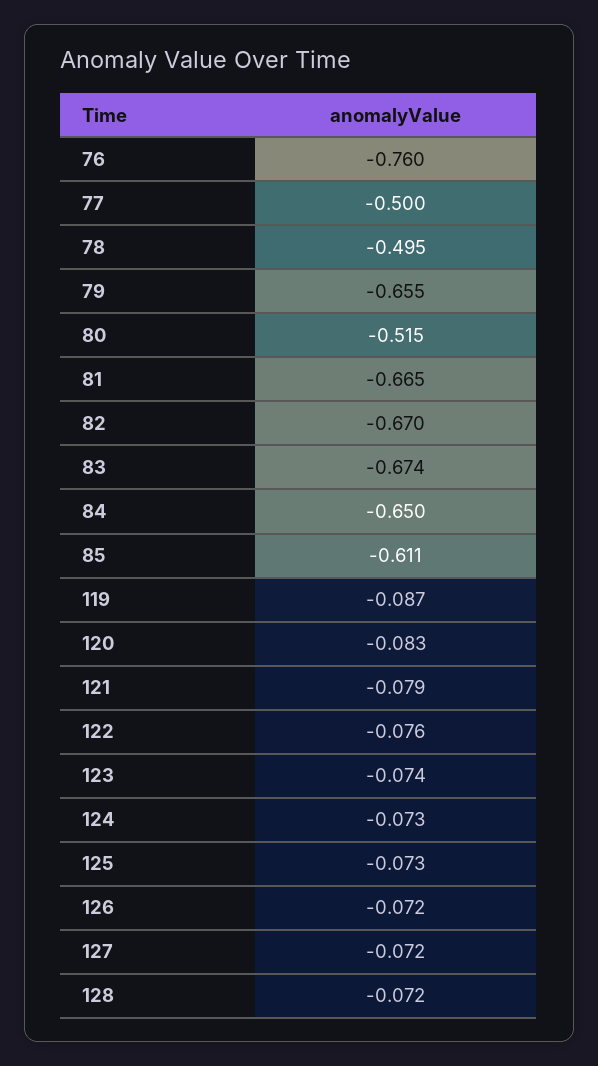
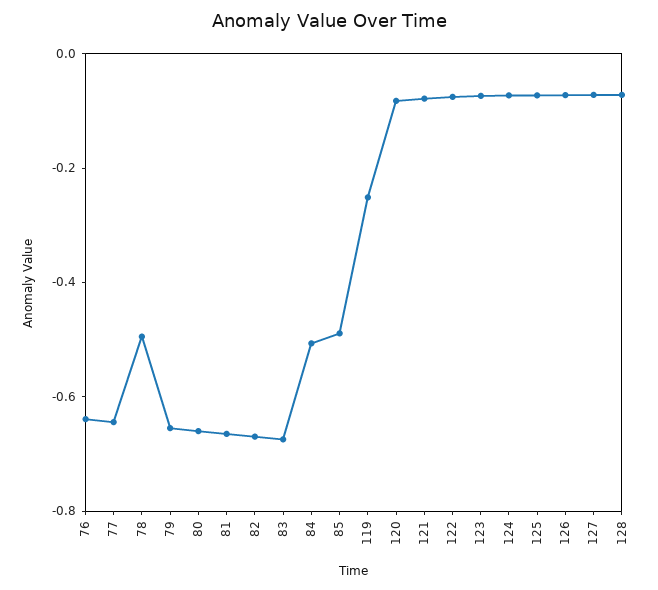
76: -0.76 -> -0.65
77: -0.5 -> -0.65
80: -0.515 -> -0.65
84: -0.65 -> -0.5
85: -0.611 -> -0.5
119: -0.087 -> -0.25

